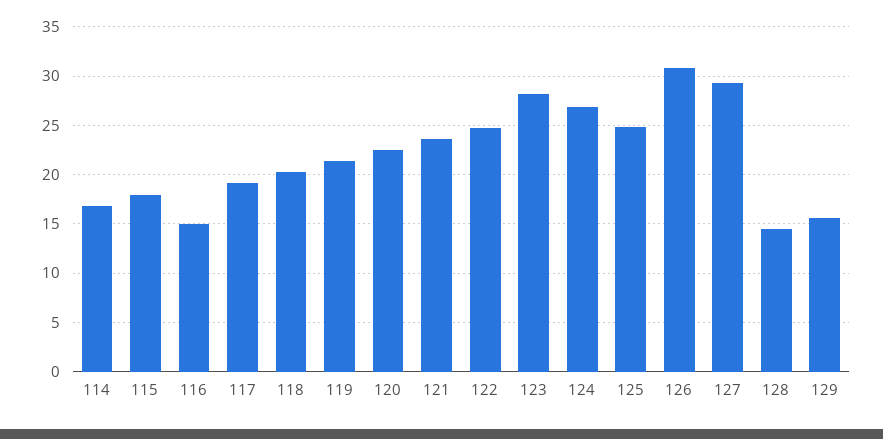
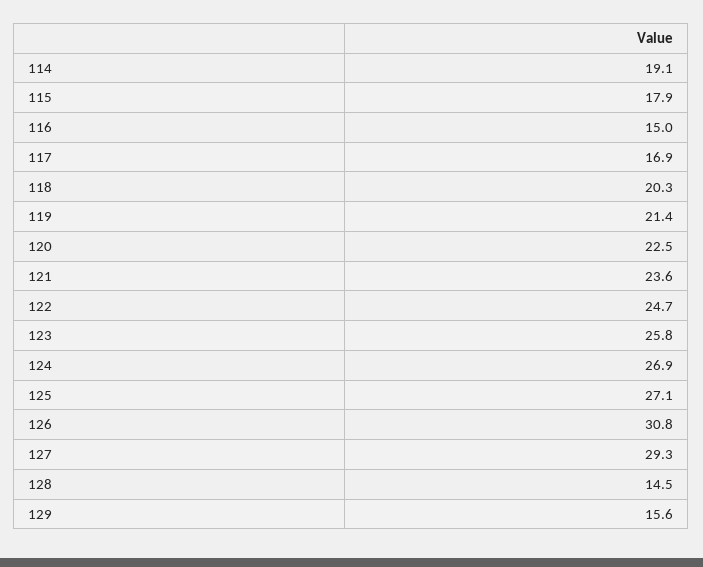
114: 17 -> 19.1
117: 19 -> 16.9
123: 28 -> 25.8
125: 25 -> 27.1

